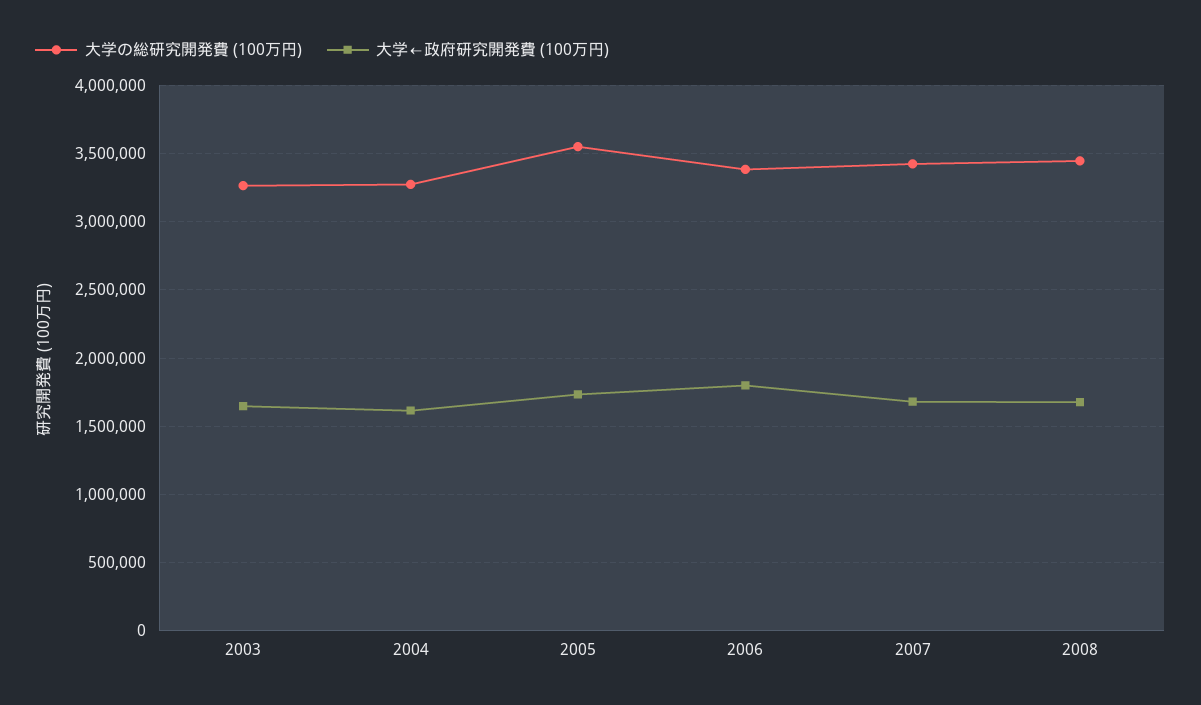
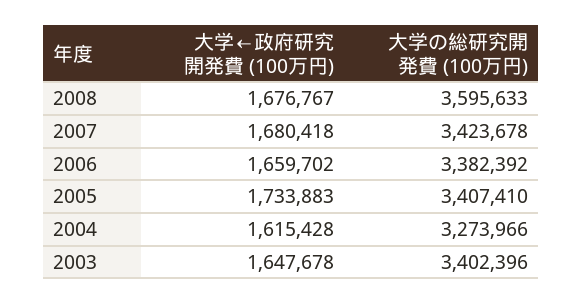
大学の総研究開発費 (100万円), 2003: 3250000 -> 3402396
大学の総研究開発費 (100万円), 2005: 3550000 -> 3407410
大学←政府研究開発費 (100万円), 2006: 1800000 -> 1659702
大学の総研究開発費 (100万円), 2008: 3450000 -> 3595633

